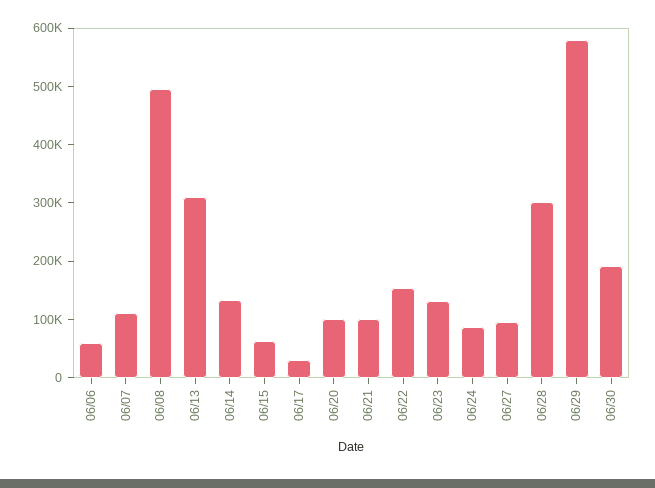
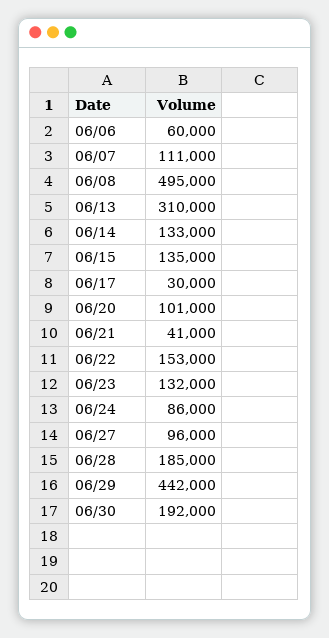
06/15: 60000 -> 135000
06/21: 100000 -> 41000
06/28: 300000 -> 185000
06/29: 580000 -> 442000

